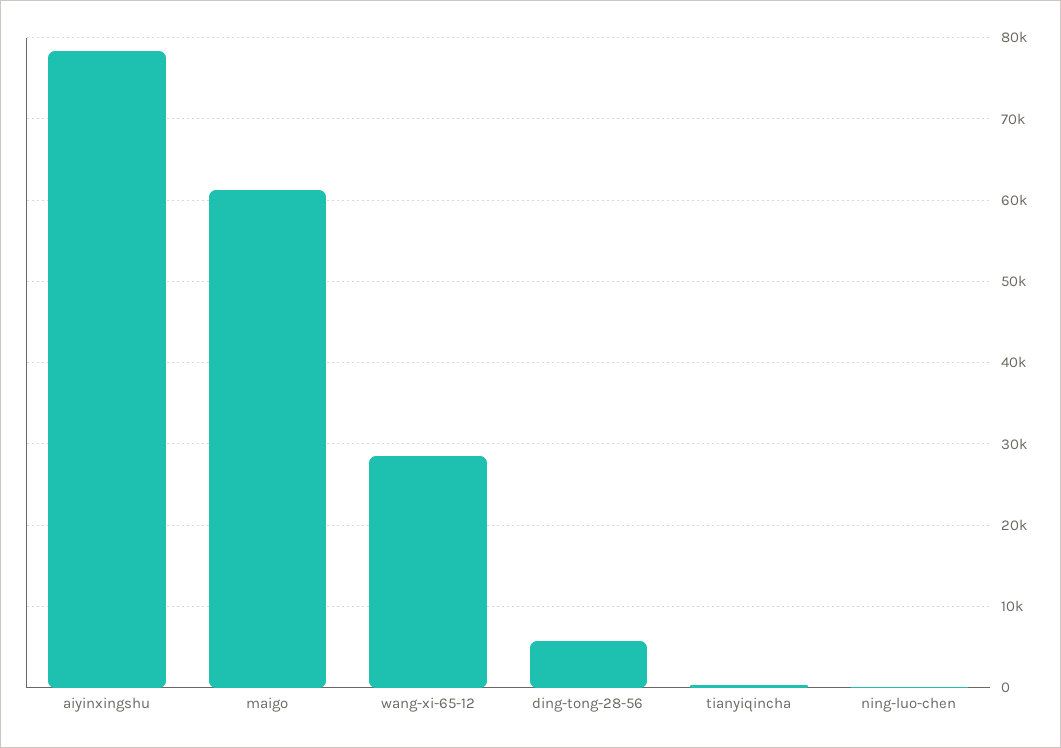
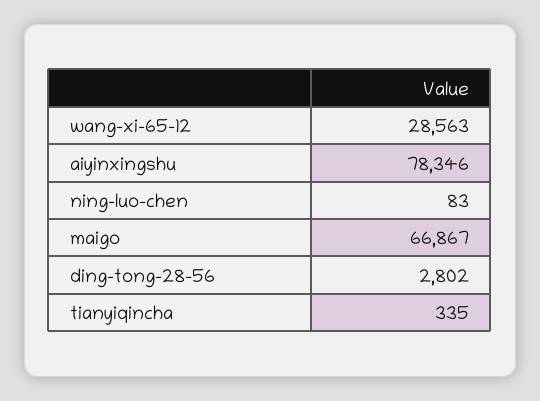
maigo: 61000 -> 66867
ding-tong-28-56: 6000 -> 2802

